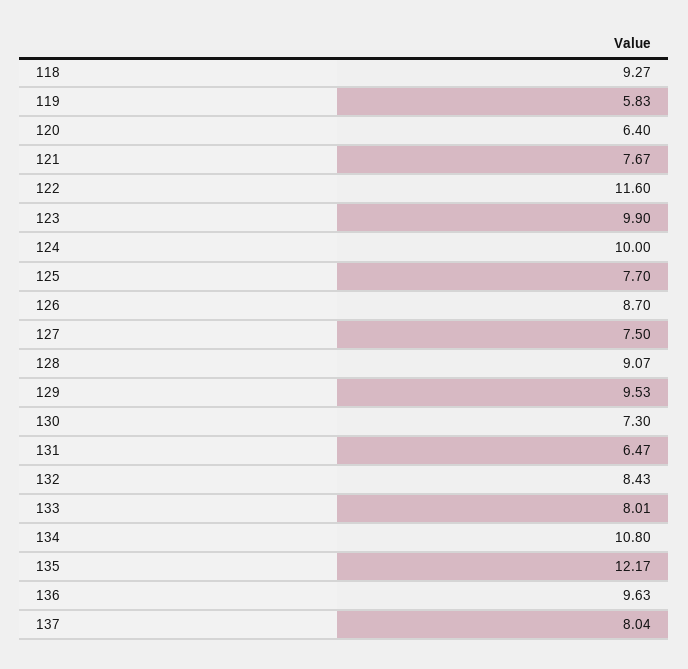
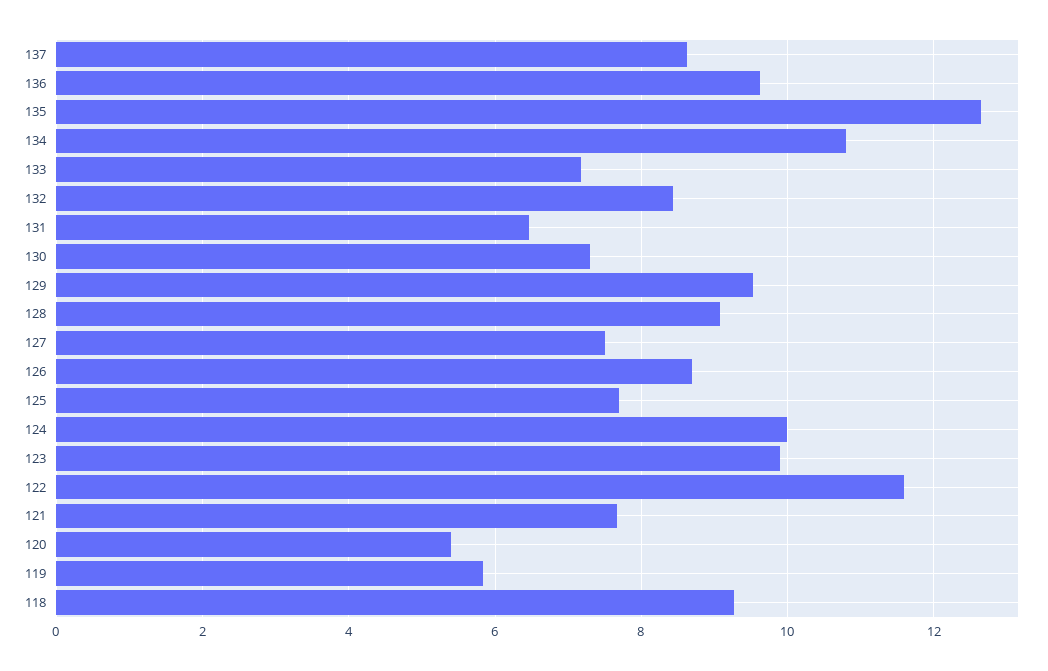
120: 6.4 -> 5.4
133: 8.01 -> 7.2
135: 12.17 -> 12.6
137: 8.04 -> 8.6

